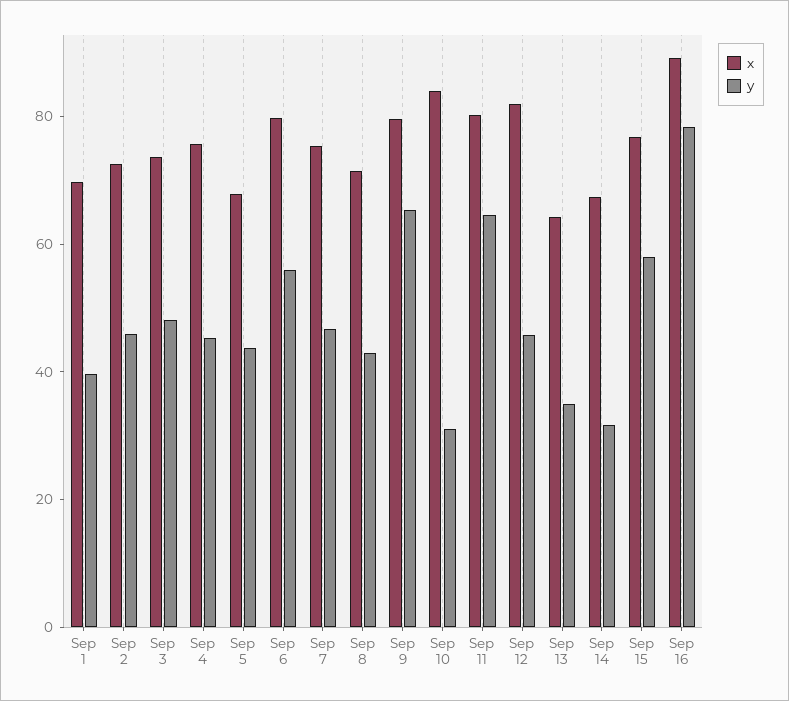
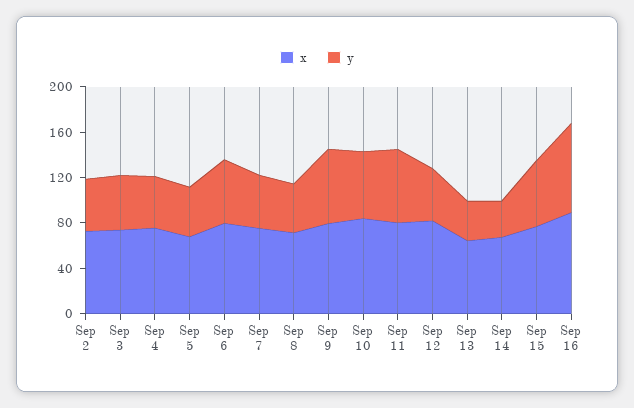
x, Sep 1: 70 -> none
y, Sep 1: 40 -> none
y, Sep 10: 30 -> 60

